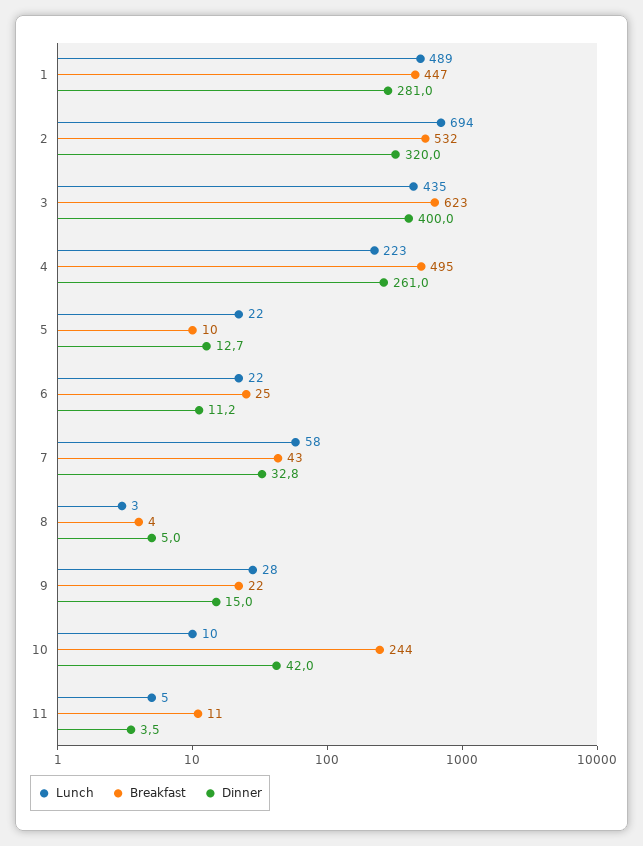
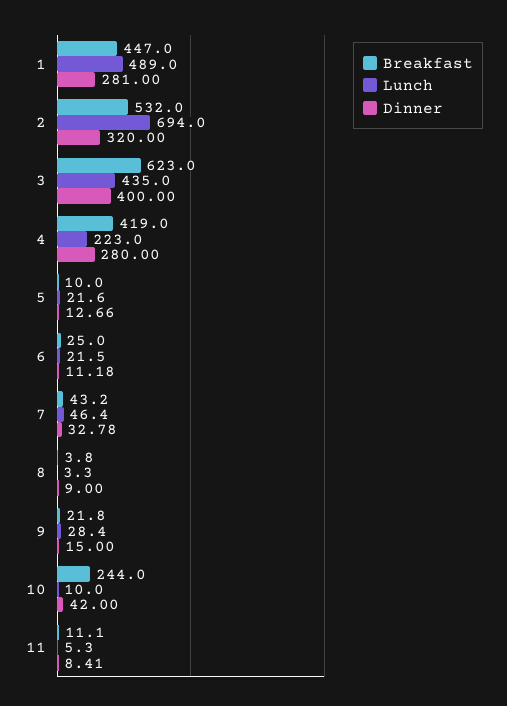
Breakfast, 4: 495 -> 419
Dinner, 4: 261 -> 280
Lunch, 7: 58 -> 46.4
Dinner, 8: 5 -> 9
Dinner, 11: 3.5 -> 8.41

